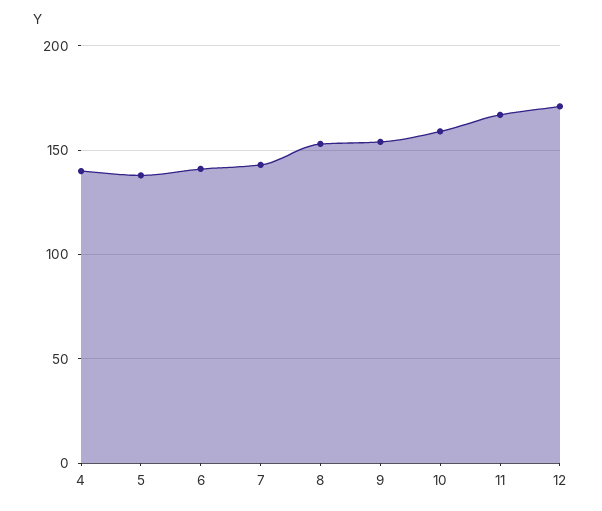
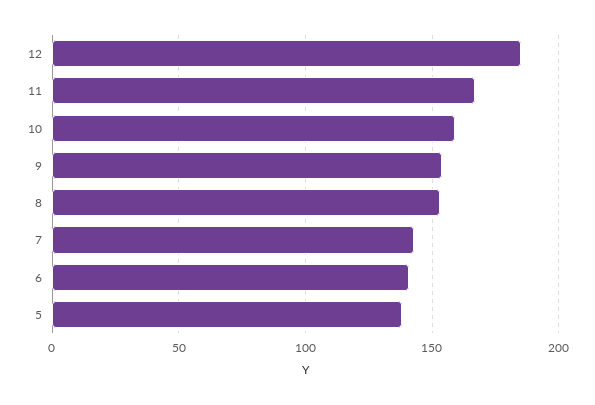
4: 140 -> none
12: 170 -> 185

